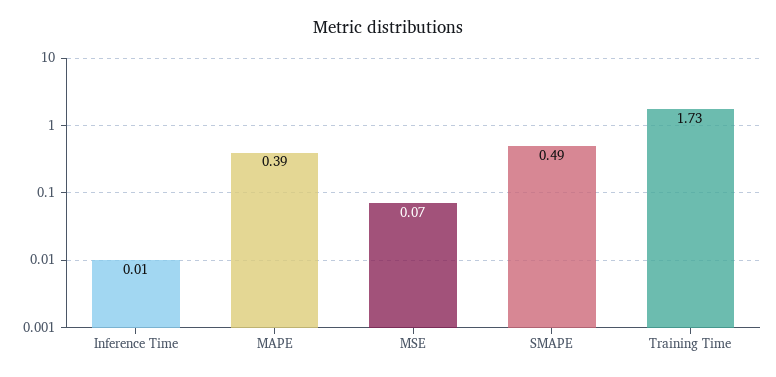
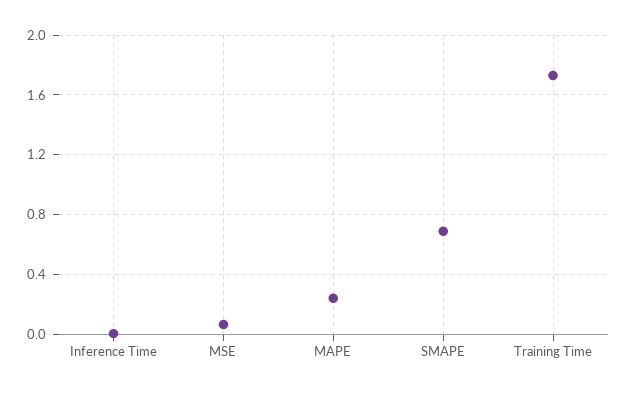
MAPE: 0.39 -> 0.25
SMAPE: 0.49 -> 0.7

